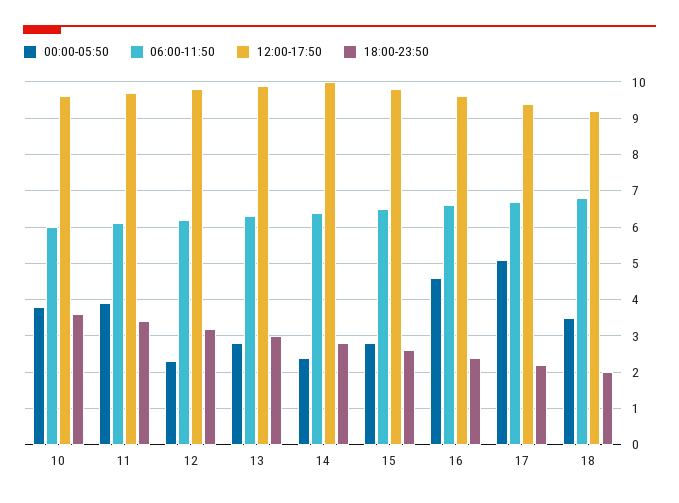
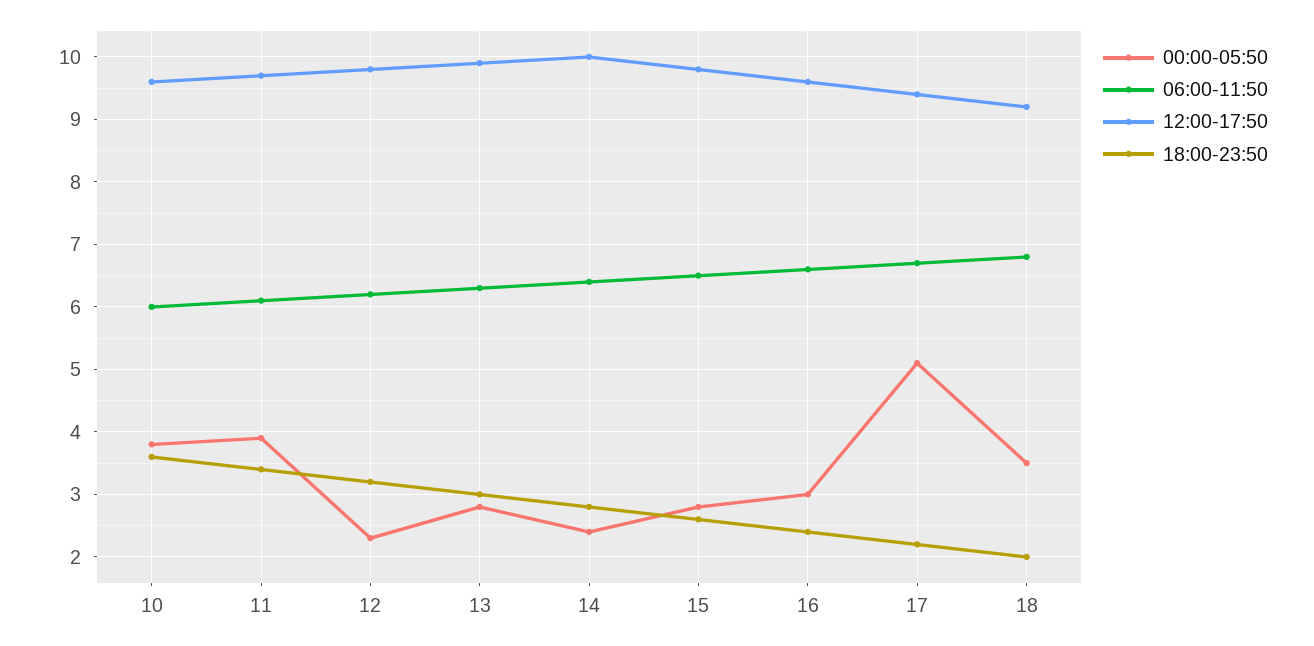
00:00-05:50, 16: 4.5 -> 3

